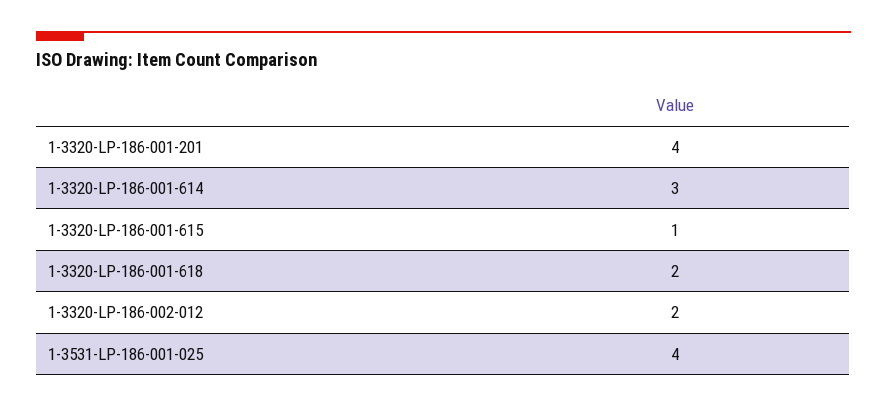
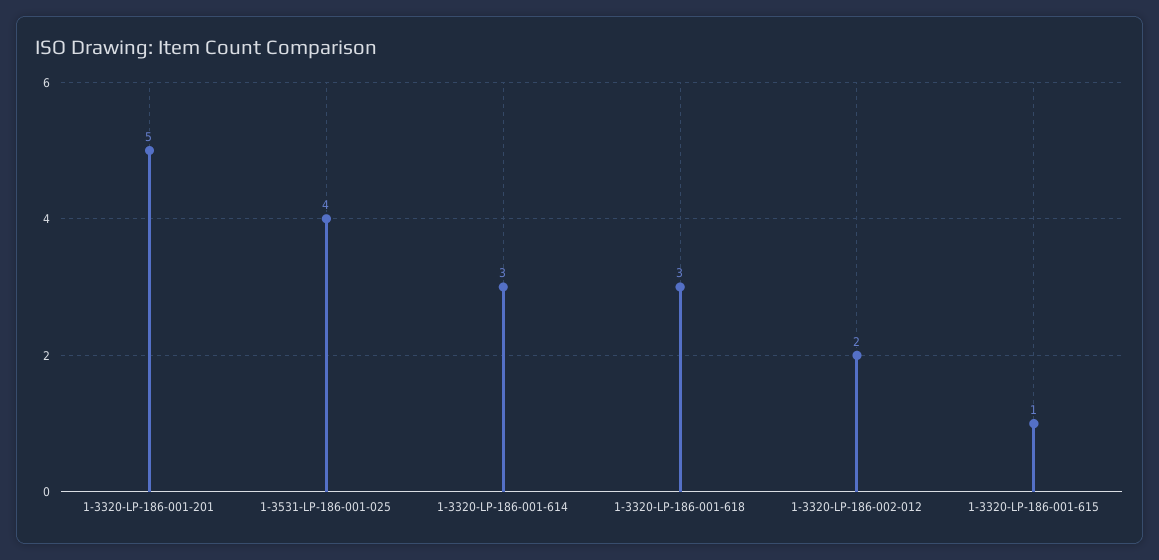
1-3320-LP-186-001-201: 4 -> 5
1-3320-LP-186-001-618: 2 -> 3

